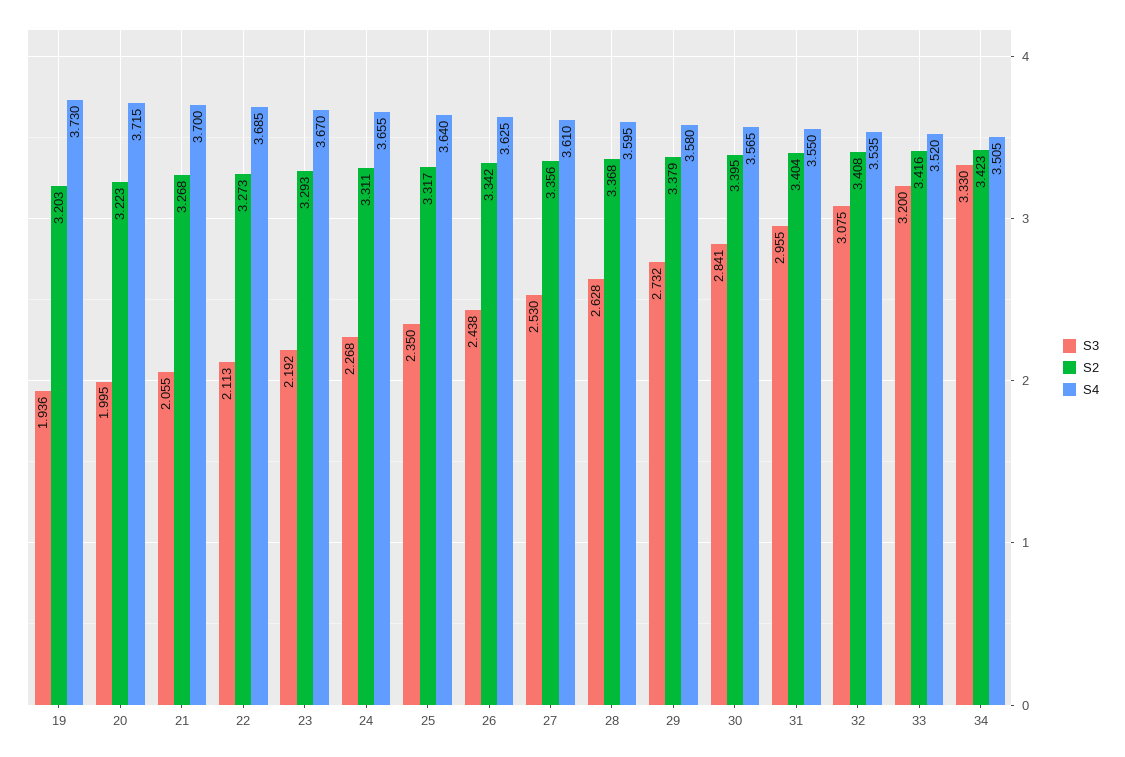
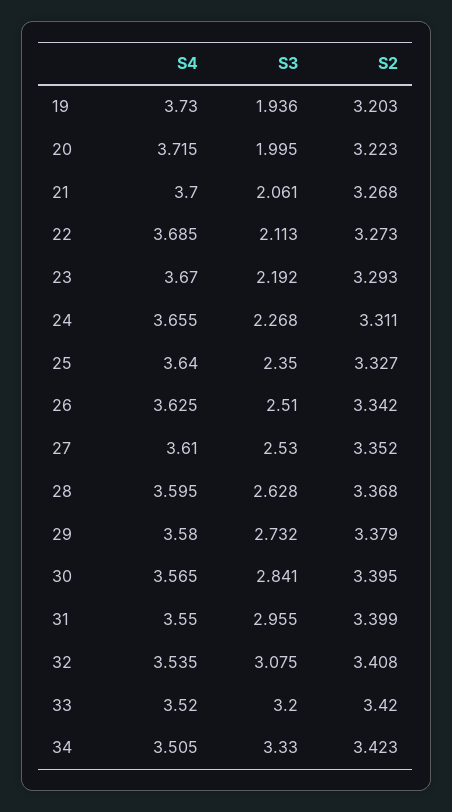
S3, 21: 2.055 -> 2.061
S2, 25: 3.317 -> 3.327
S3, 26: 2.438 -> 2.51
S2, 27: 3.356 -> 3.352
S2, 31: 3.404 -> 3.399
S2, 33: 3.416 -> 3.42

